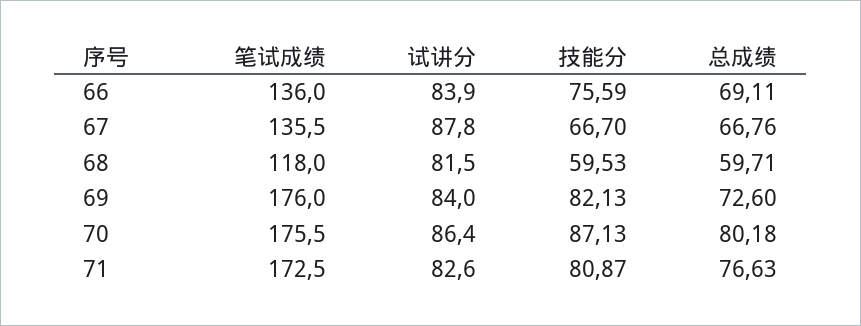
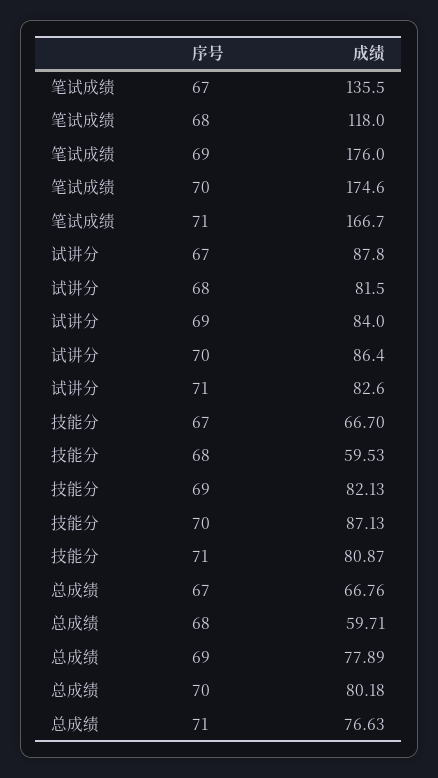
笔试成绩, 66: 136 -> none
试讲分, 66: 83.9 -> none
技能分, 66: 75.59 -> none
总成绩, 66: 69.11 -> none
总成绩, 69: 72.6 -> 77.89
笔试成绩, 70: 175.5 -> 174.6
笔试成绩, 71: 172.5 -> 166.7

